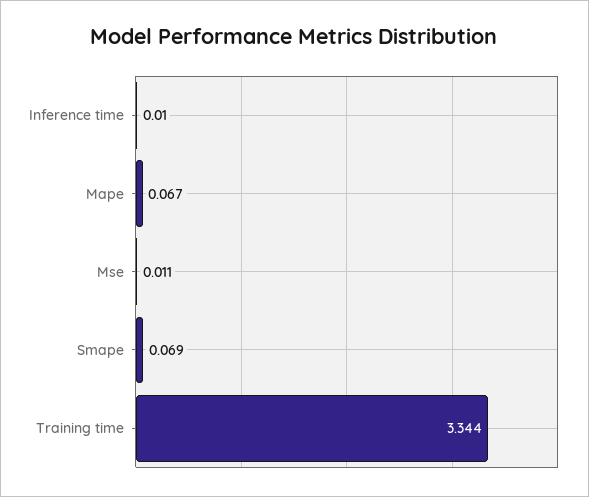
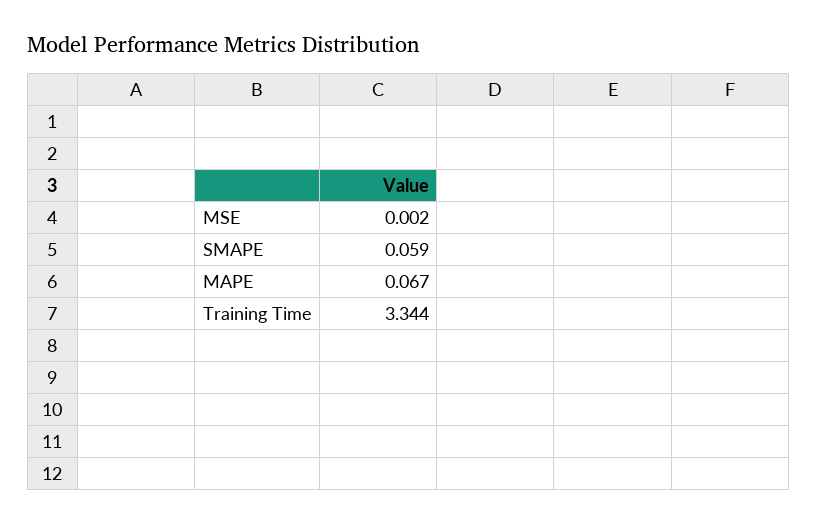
Inference time: 0.01 -> none
Mse: 0.011 -> 0.002
Smape: 0.069 -> 0.059

